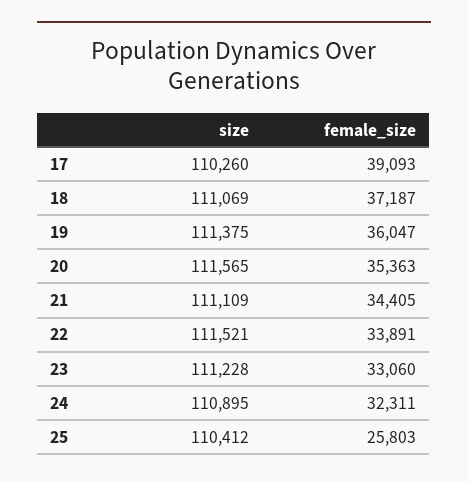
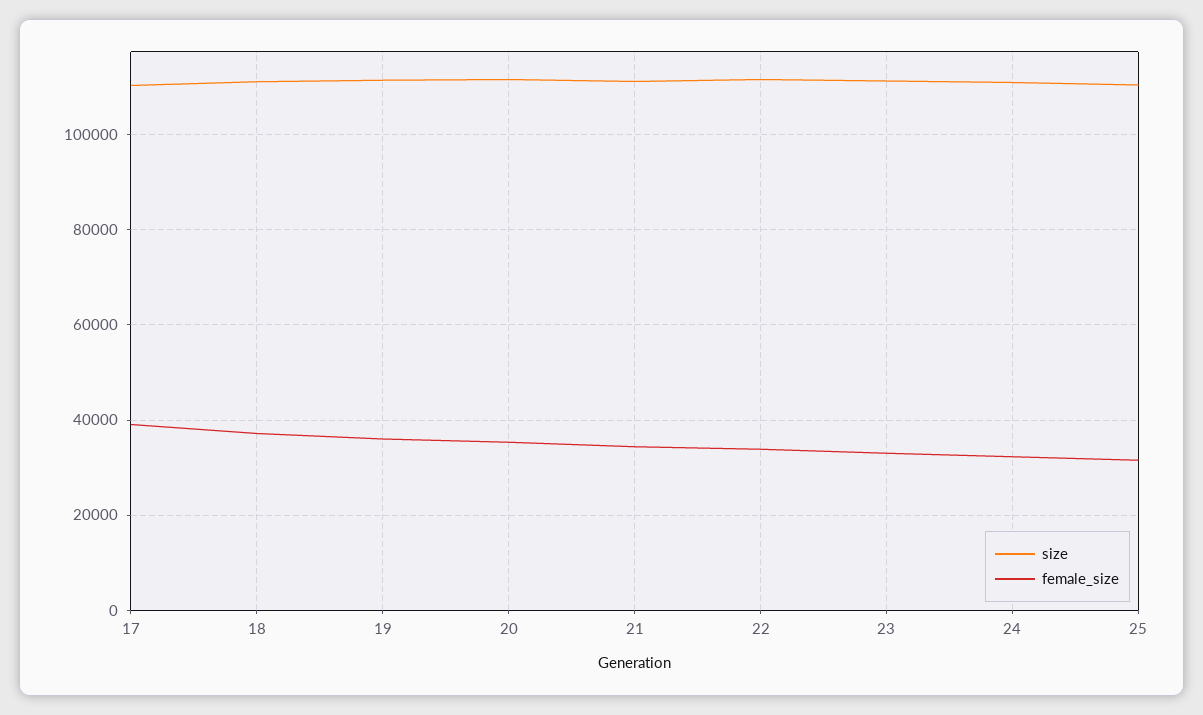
female_size, 25: 25803 -> 32000

